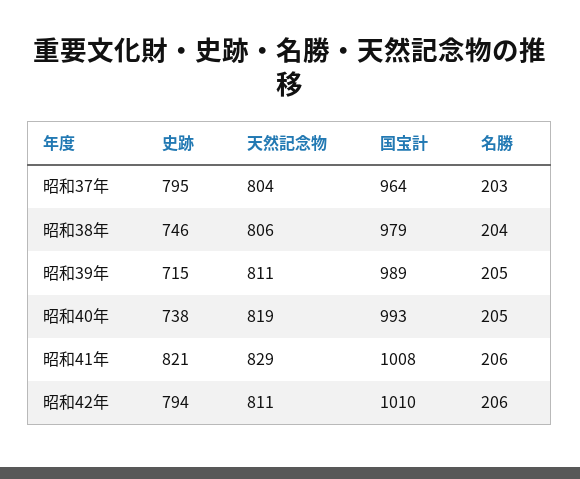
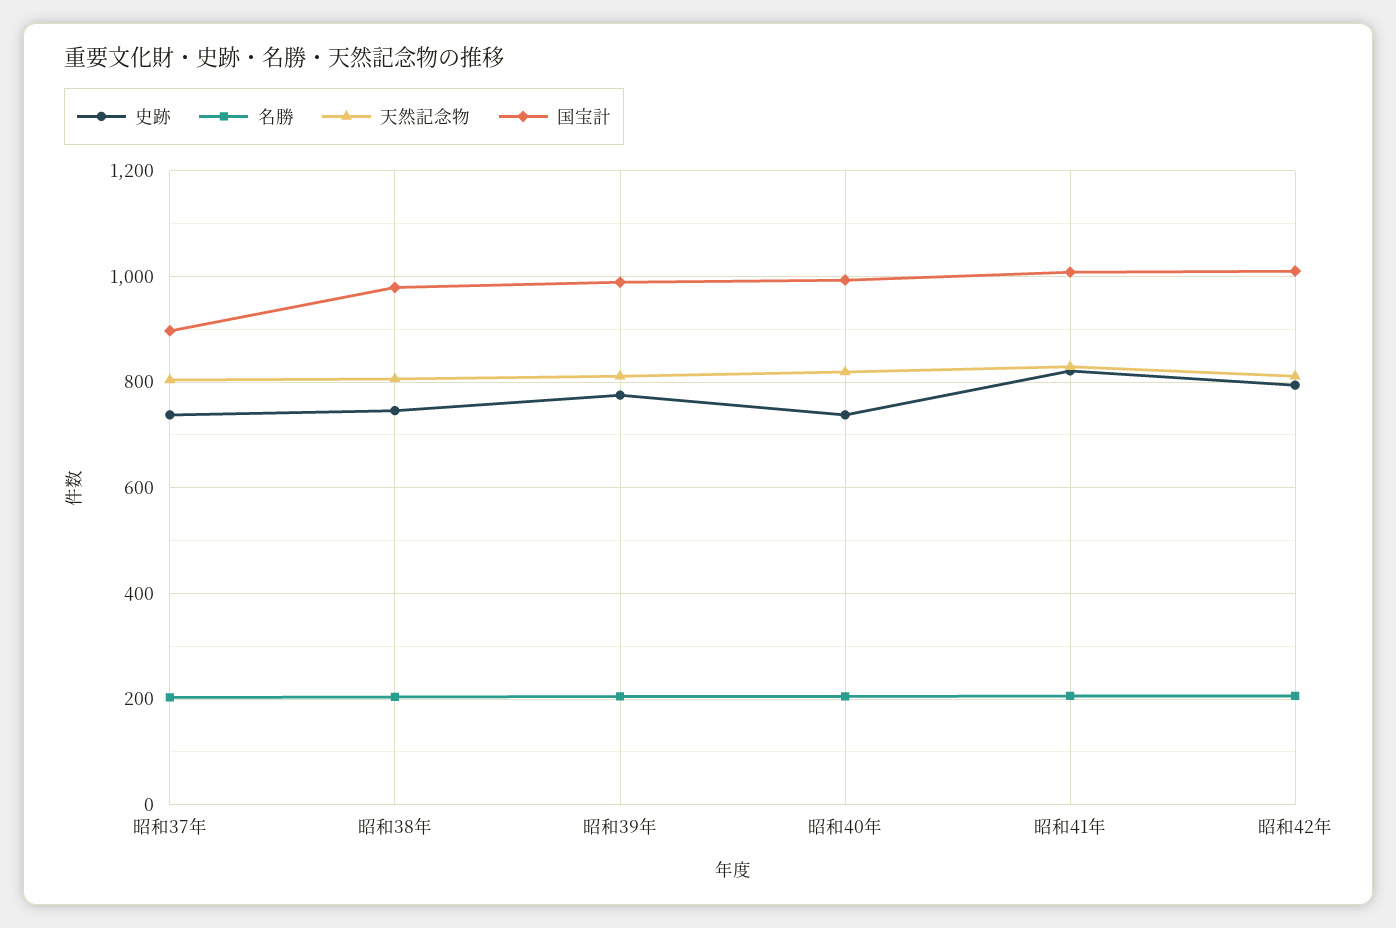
史跡, 昭和37年: 795 -> 740
国宝計, 昭和37年: 964 -> 900
史跡, 昭和39年: 715 -> 780

